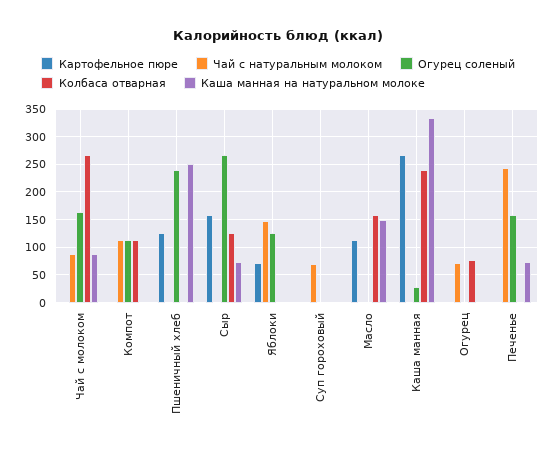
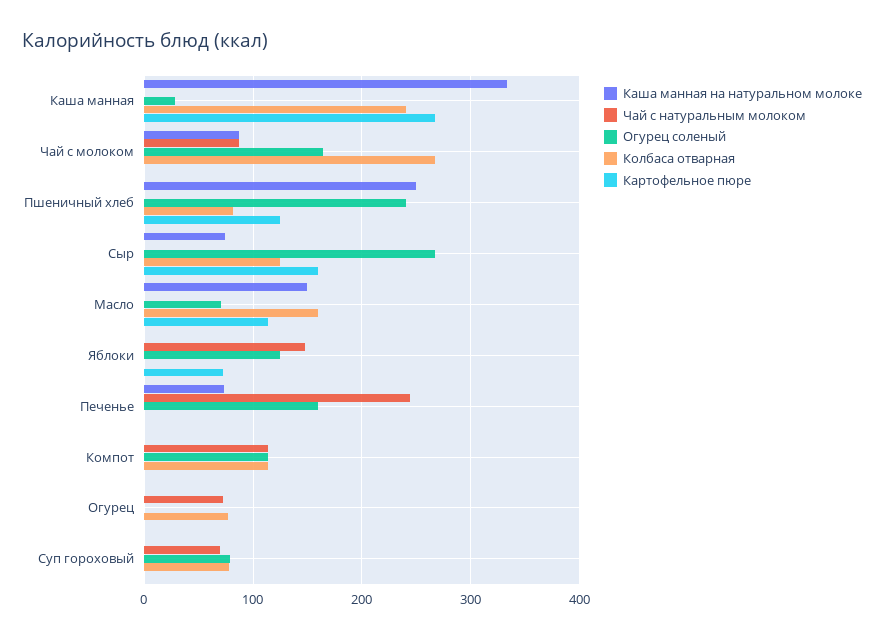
Колбаса отварная, Пшеничный хлеб: 0 -> 80
Огурец соленый, Суп гороховый: 0 -> 80
Колбаса отварная, Суп гороховый: 0 -> 80
Огурец соленый, Масло: 0 -> 70

